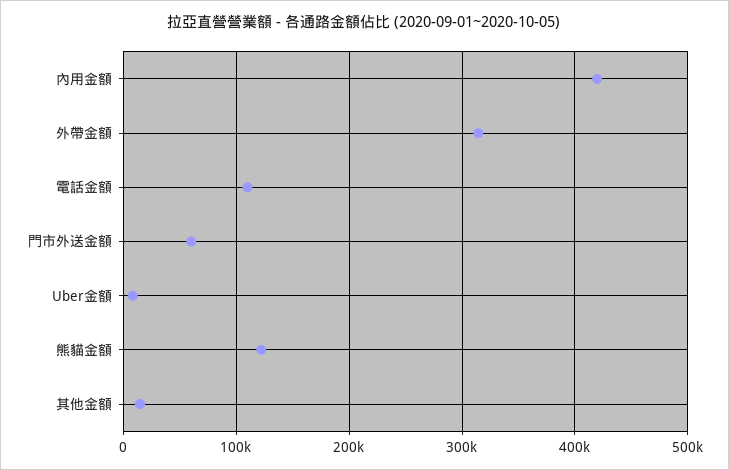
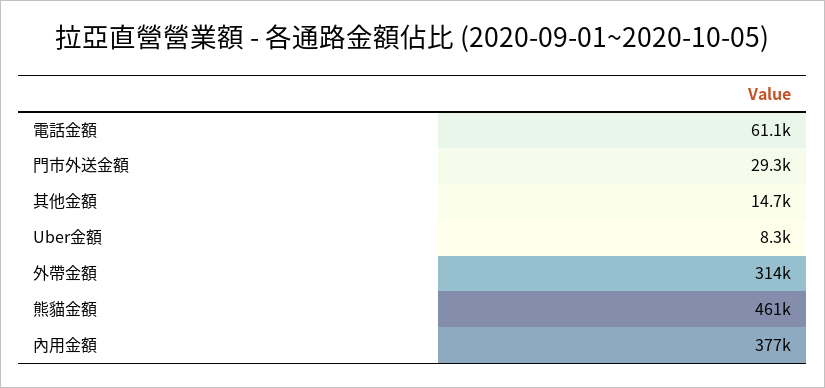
內用金額: 420000 -> 377000
電話金額: 110000 -> 61100
門市外送金額: 60000 -> 29300
熊貓金額: 120000 -> 461000

